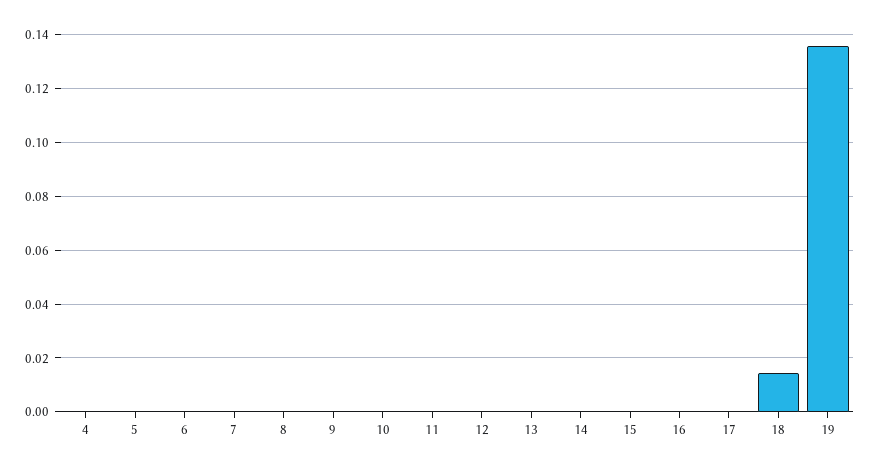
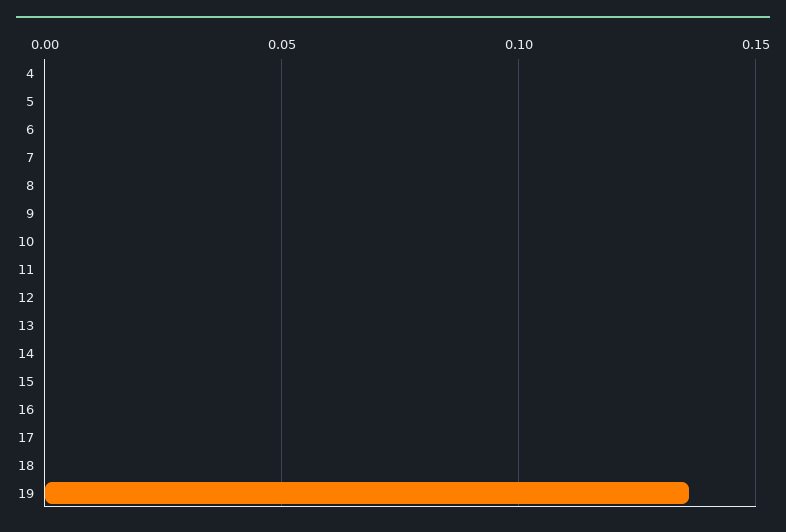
18: 0.015 -> 0

